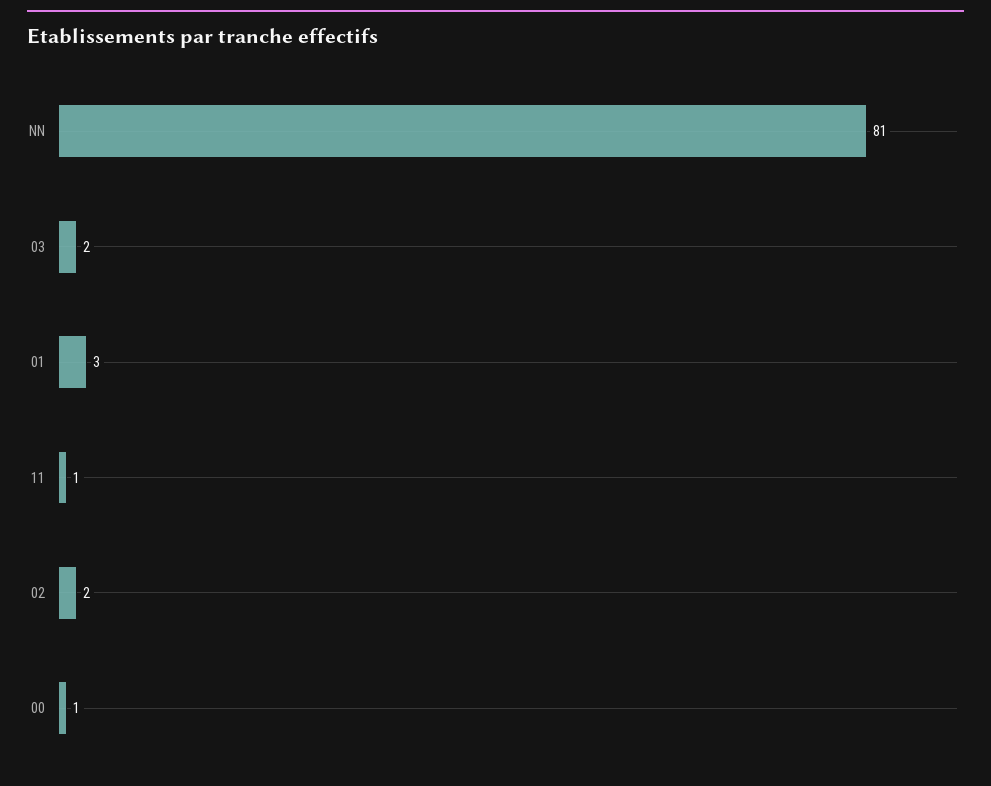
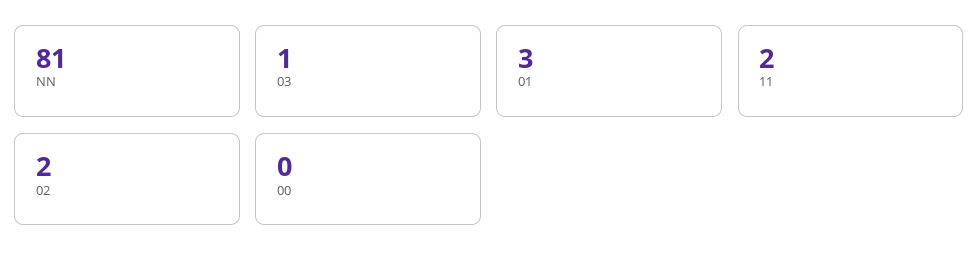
03: 2 -> 1
11: 1 -> 2
00: 1 -> 0

